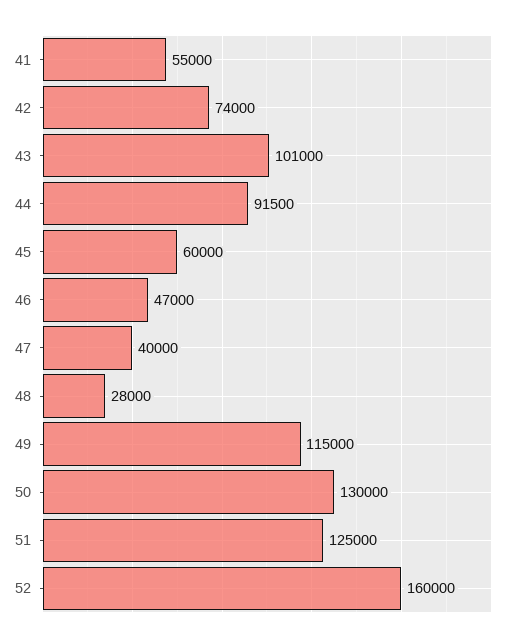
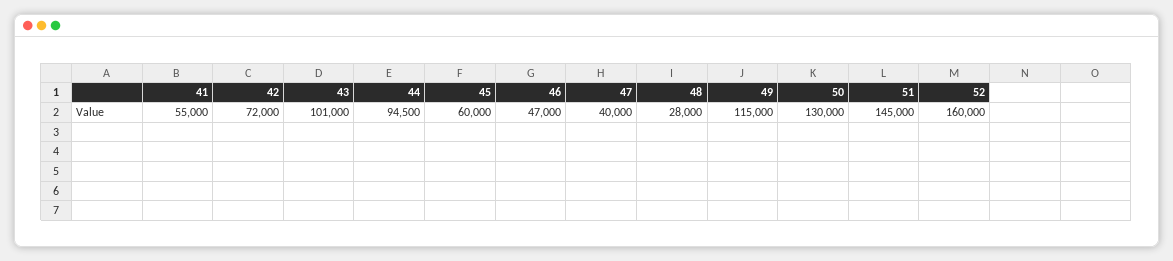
42: 74000 -> 72000
44: 91500 -> 94500
51: 125000 -> 145000

